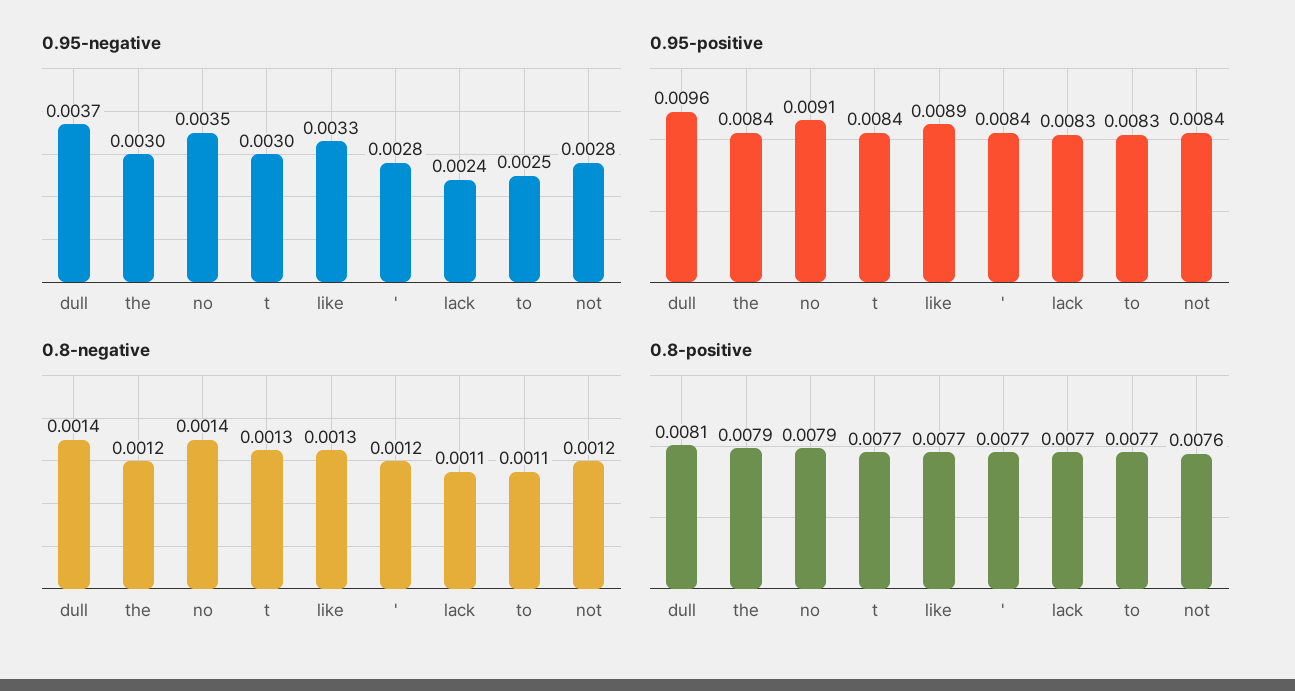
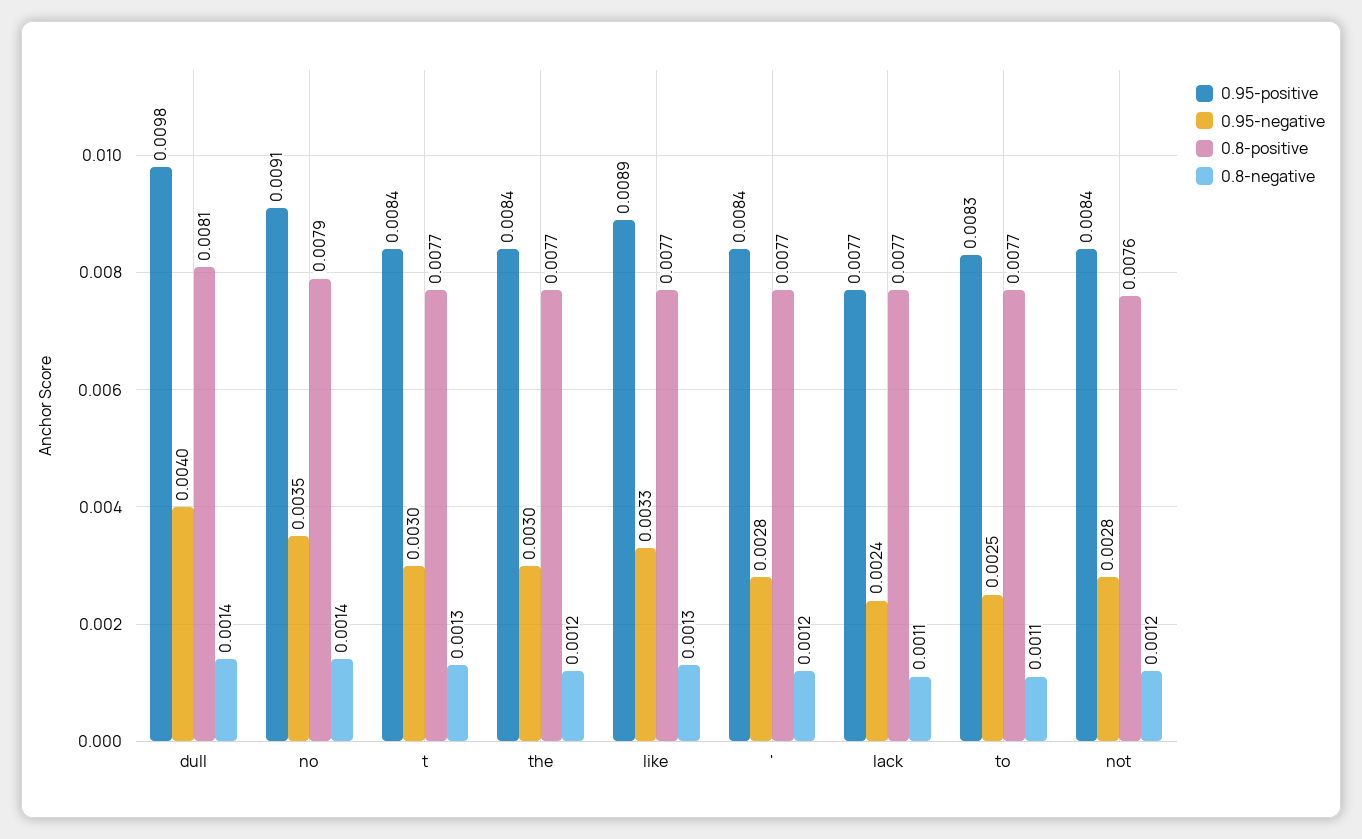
0.95-negative, dull: 0.0037 -> 0.004
0.95-positive, dull: 0.0096 -> 0.0098
0.95-positive, lack: 0.0083 -> 0.0077
0.8-positive, the: 0.0079 -> 0.0077

